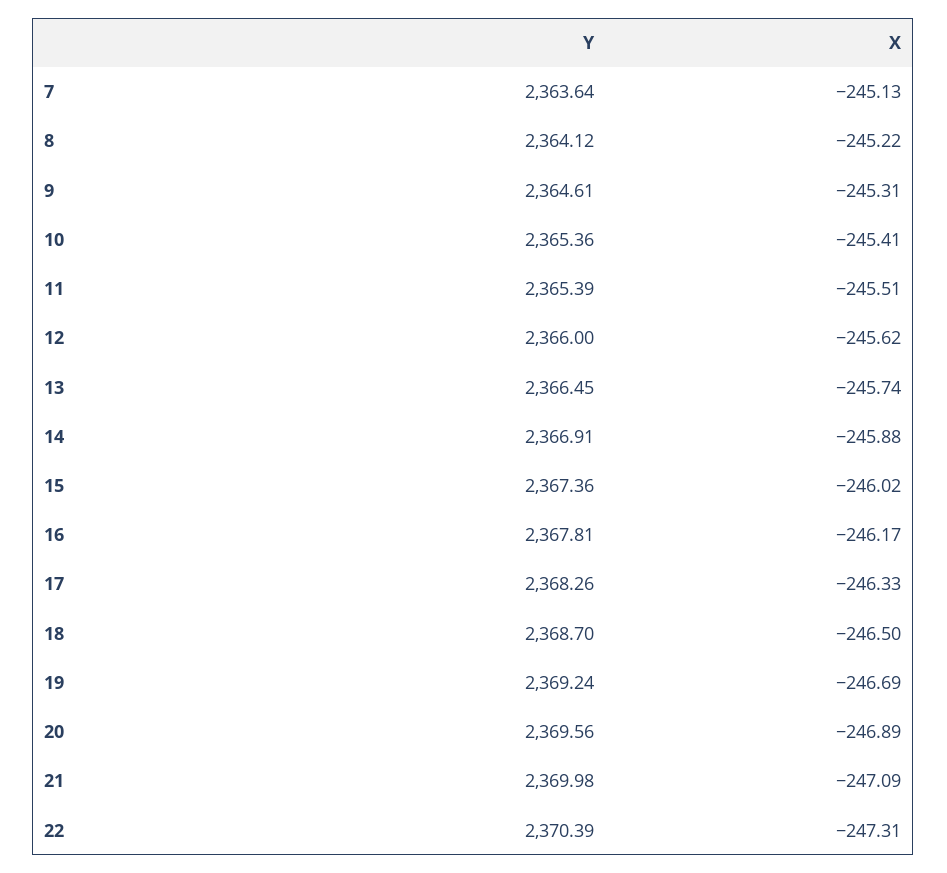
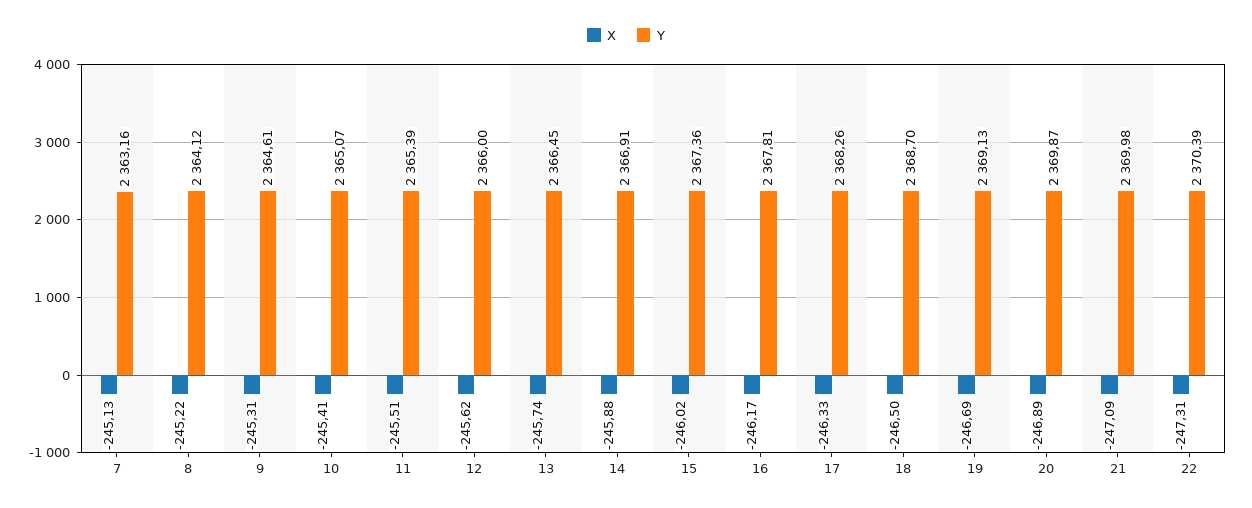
Y, 7: 2363.64 -> 2363.16
Y, 10: 2365.36 -> 2365.07
Y, 19: 2369.24 -> 2369.13
Y, 20: 2369.56 -> 2369.87

